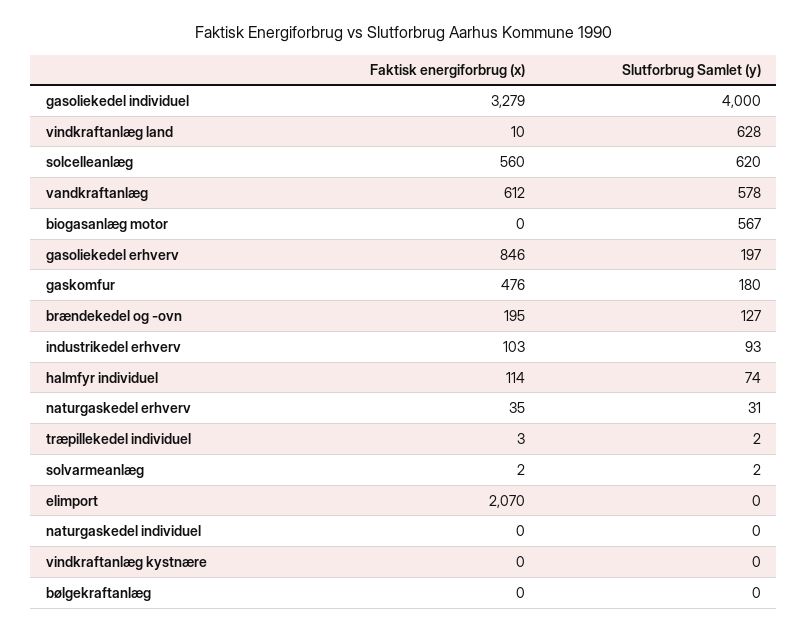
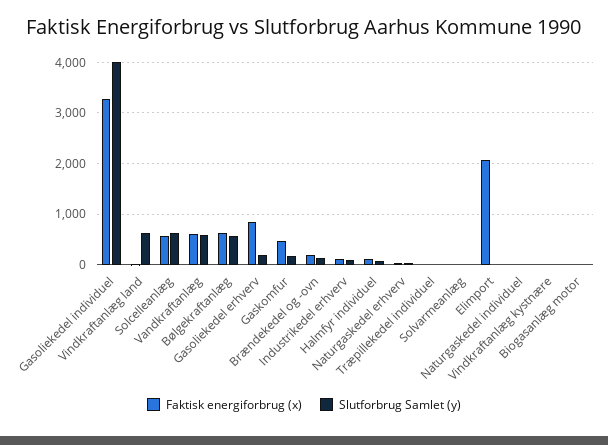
Slutforbrug Samlet (y), biogasanlæg motor: 567 -> 0
Faktisk energiforbrug (x), bølgekraftanlæg: 0 -> 600
Slutforbrug Samlet (y), bølgekraftanlæg: 0 -> 600

